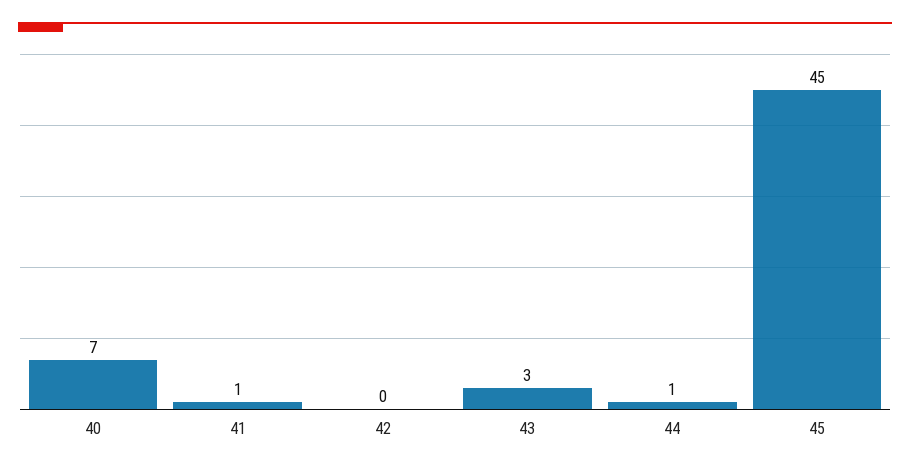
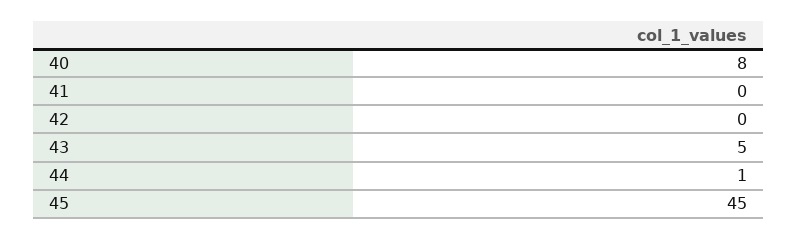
40: 7 -> 8
41: 1 -> 0
43: 3 -> 5

